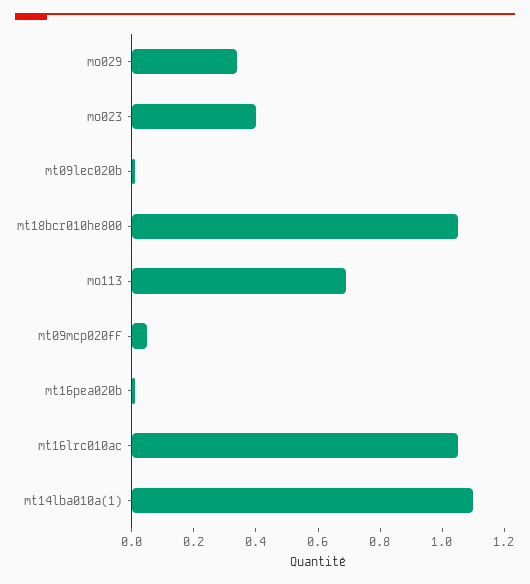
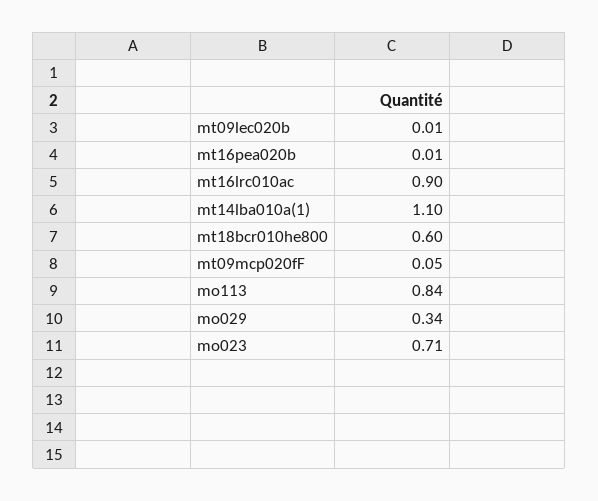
mo023: 0.4 -> 0.71
mt18bcr010he800: 1.05 -> 0.6
mo113: 0.7 -> 0.84
mt16lrc010ac: 1.05 -> 0.9

